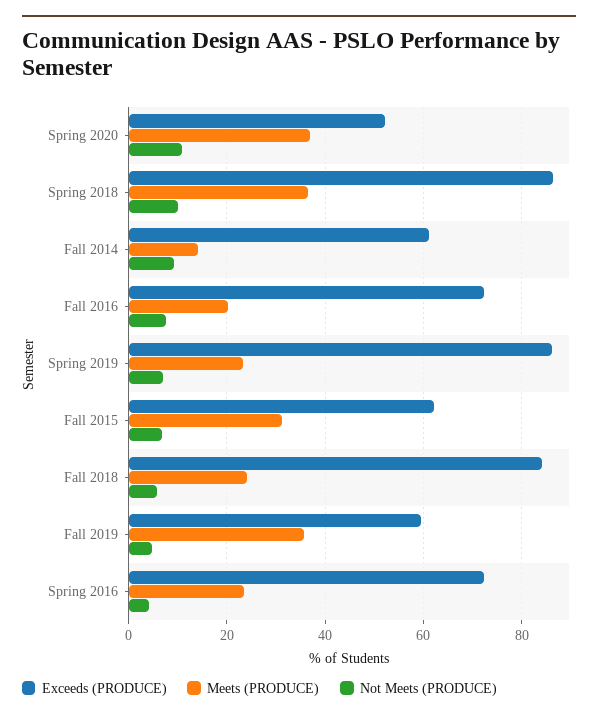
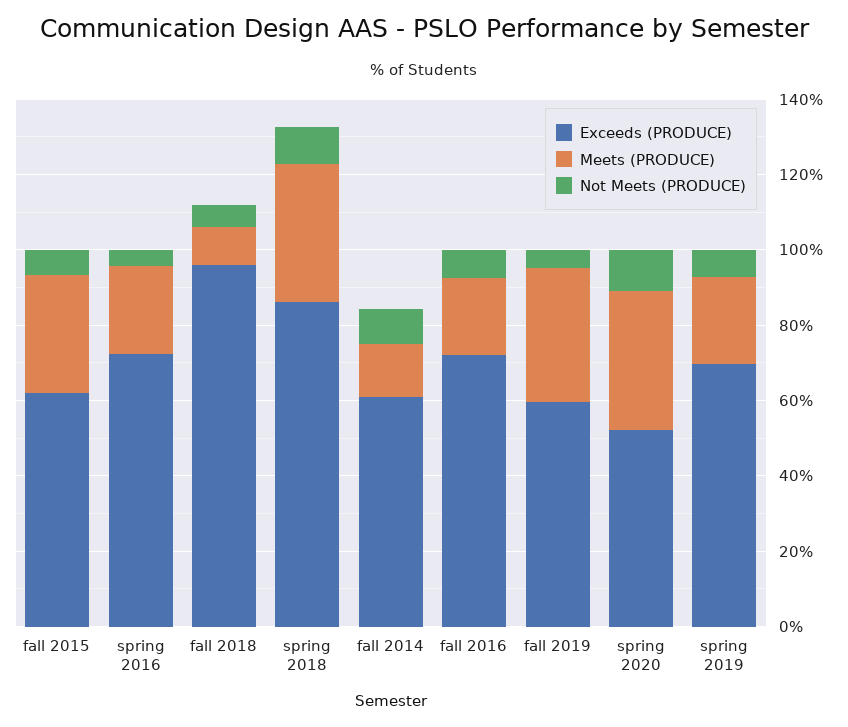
Exceeds (PRODUCE), Spring 2019: 86 -> 70
Exceeds (PRODUCE), Fall 2018: 84 -> 95
Meets (PRODUCE), Fall 2018: 24 -> 10

